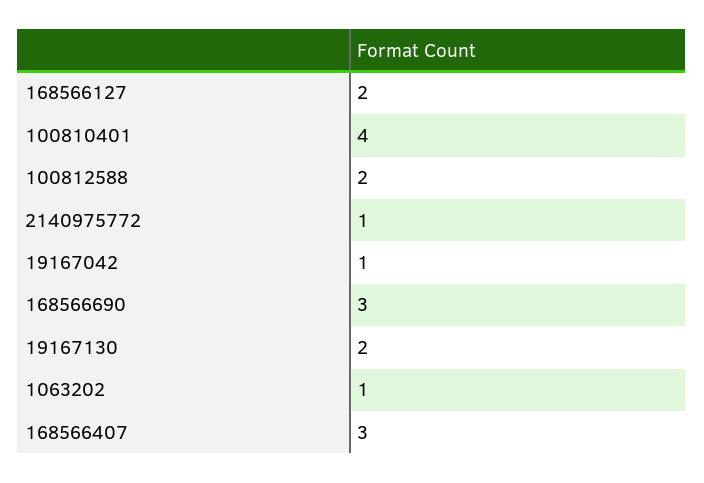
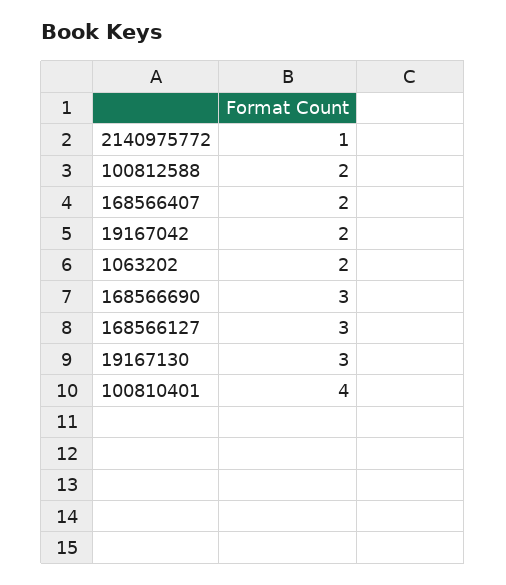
168566127: 2 -> 3
19167042: 1 -> 2
19167130: 2 -> 3
1063202: 1 -> 2
168566407: 3 -> 2

